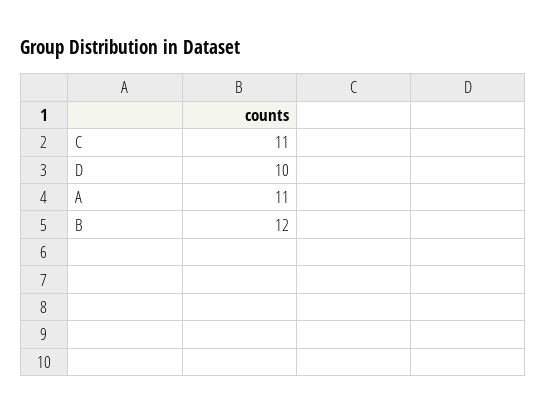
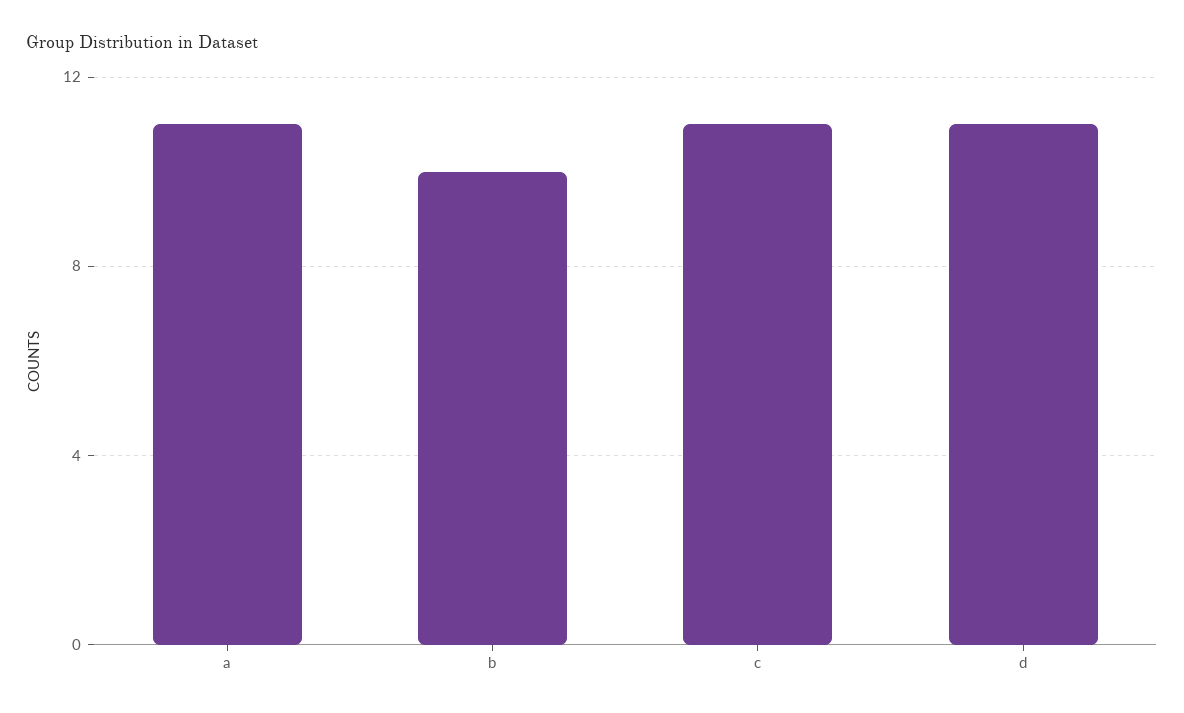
D: 10 -> 11
B: 12 -> 10

